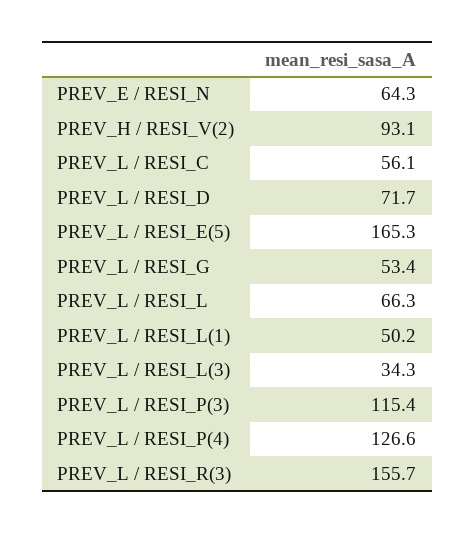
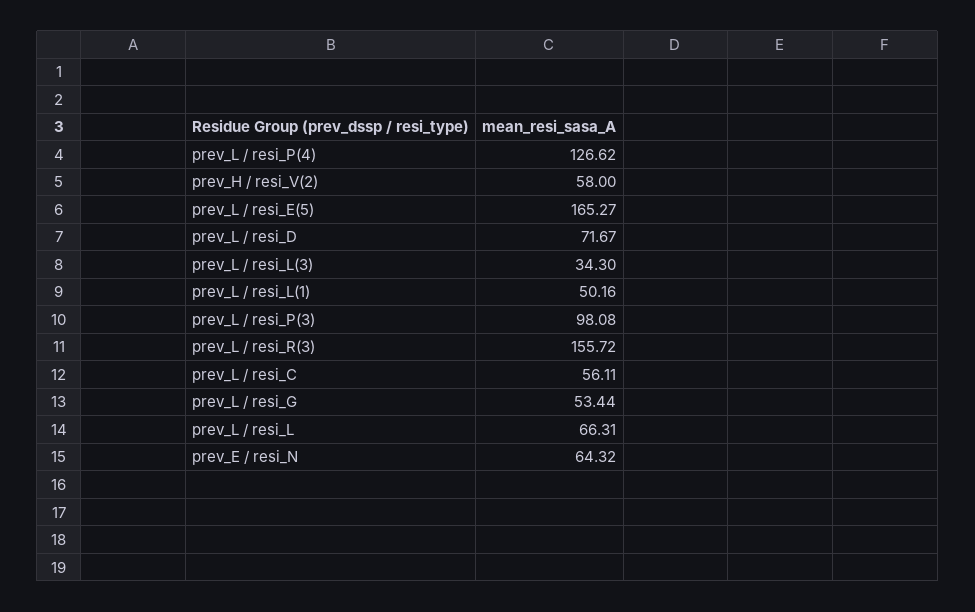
PREV_H / RESI_V(2): 93.1 -> 58
PREV_L / RESI_P(3): 115.4 -> 98.08

